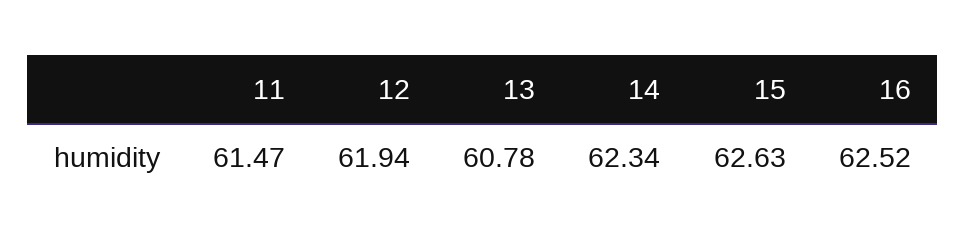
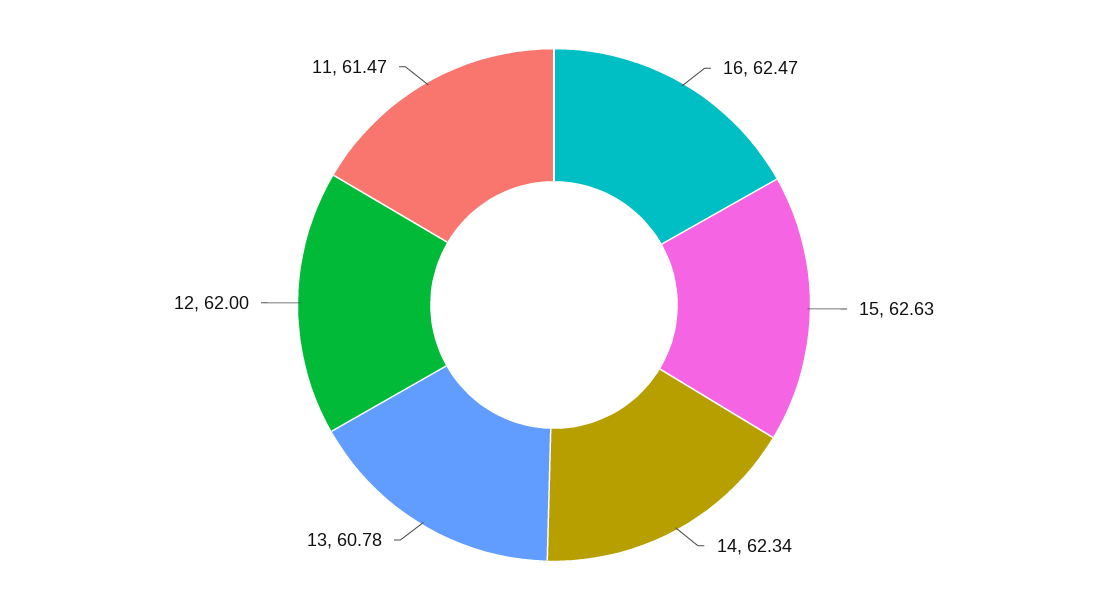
12: 61.94 -> 62
16: 62.52 -> 62.47

